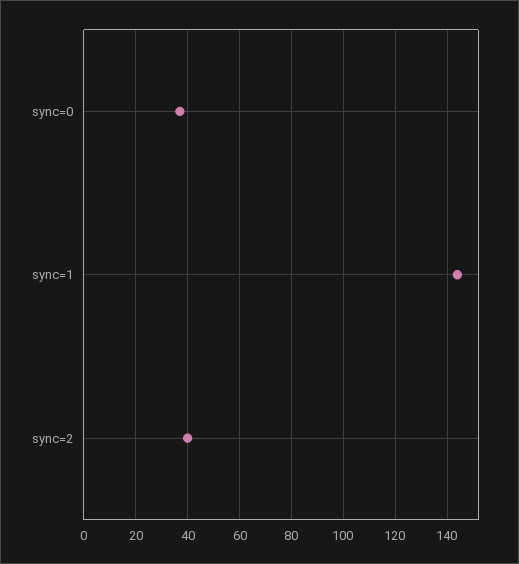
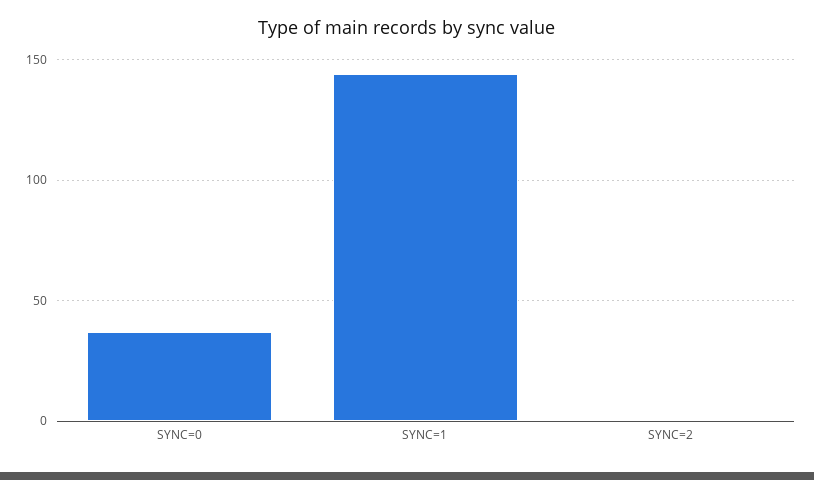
sync=2: 40 -> 0

